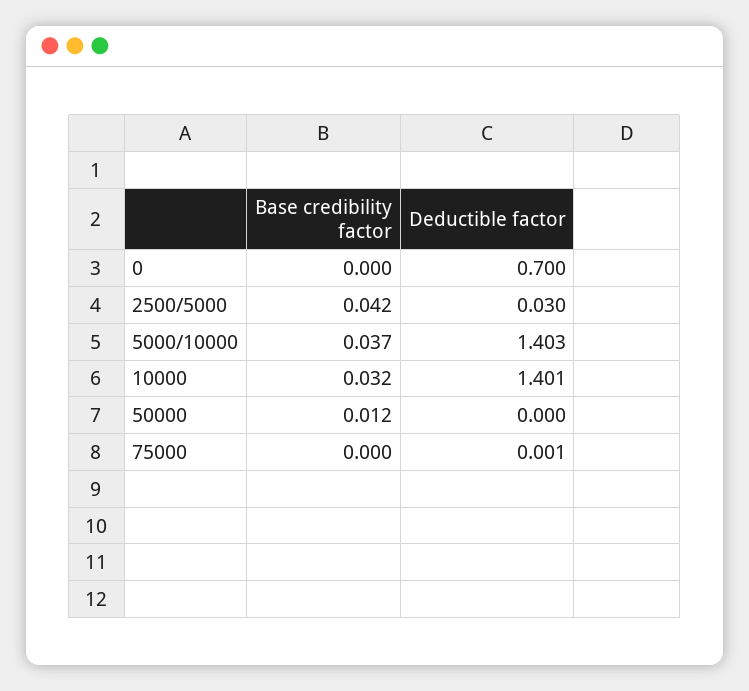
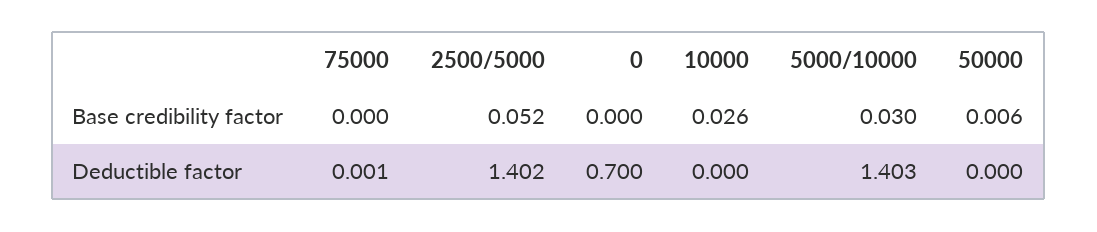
Base credibility factor, 2500/5000: 0.042 -> 0.052
Deductible factor, 2500/5000: 0.03 -> 1.402
Base credibility factor, 5000/10000: 0.037 -> 0.03
Base credibility factor, 10000: 0.032 -> 0.026
Deductible factor, 10000: 1.401 -> 0
Base credibility factor, 50000: 0.012 -> 0.006

